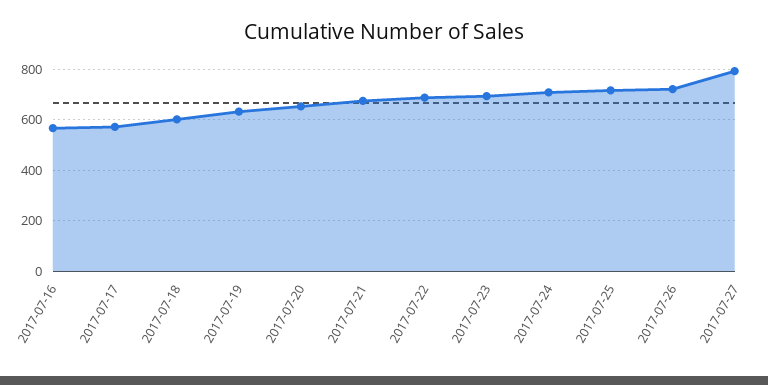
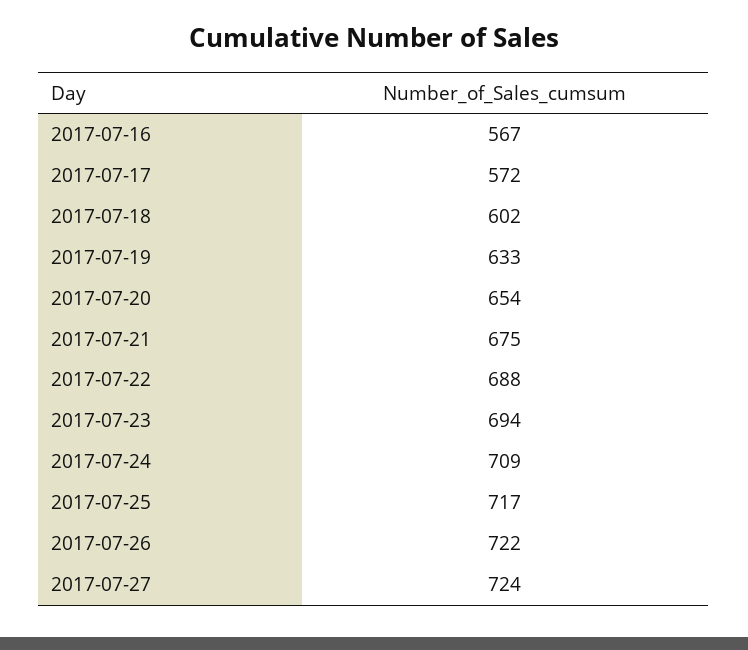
2017-07-27: 800 -> 724

